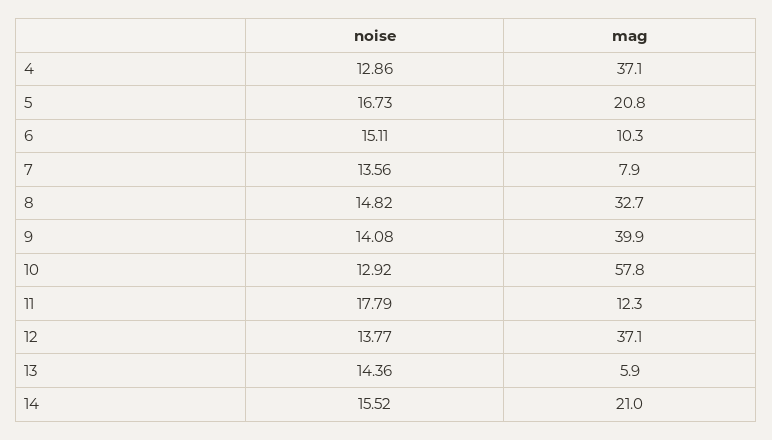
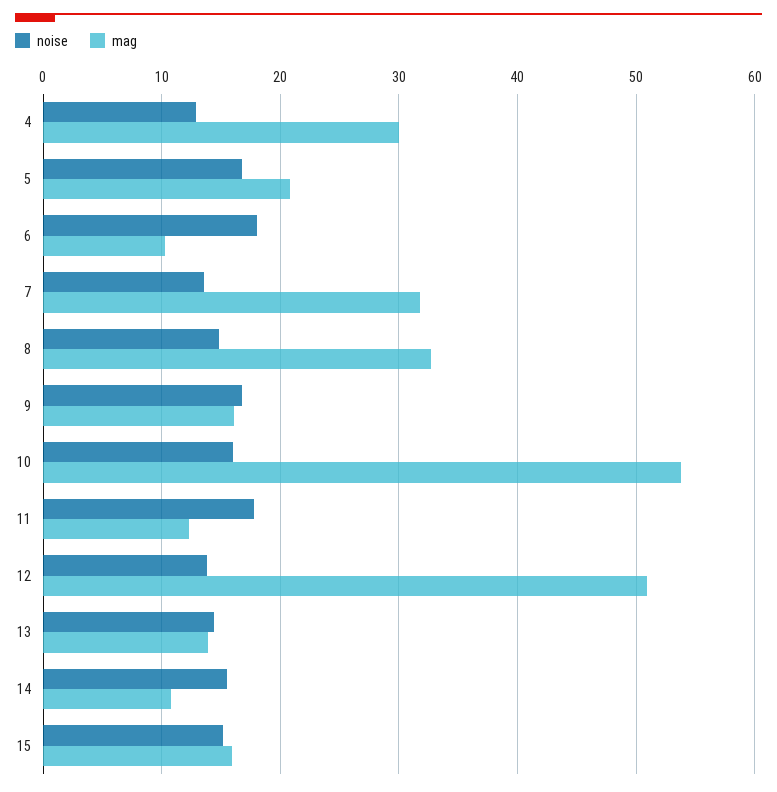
mag, 4: 37.1 -> 30
noise, 6: 15.11 -> 18
mag, 7: 7.9 -> 32
noise, 9: 14.08 -> 17
mag, 9: 39.9 -> 16
noise, 10: 12.92 -> 16
mag, 10: 57.8 -> 54
mag, 12: 37.1 -> 51
mag, 13: 5.9 -> 14
mag, 14: 21 -> 11
noise, 15: none -> 15
mag, 15: none -> 16

